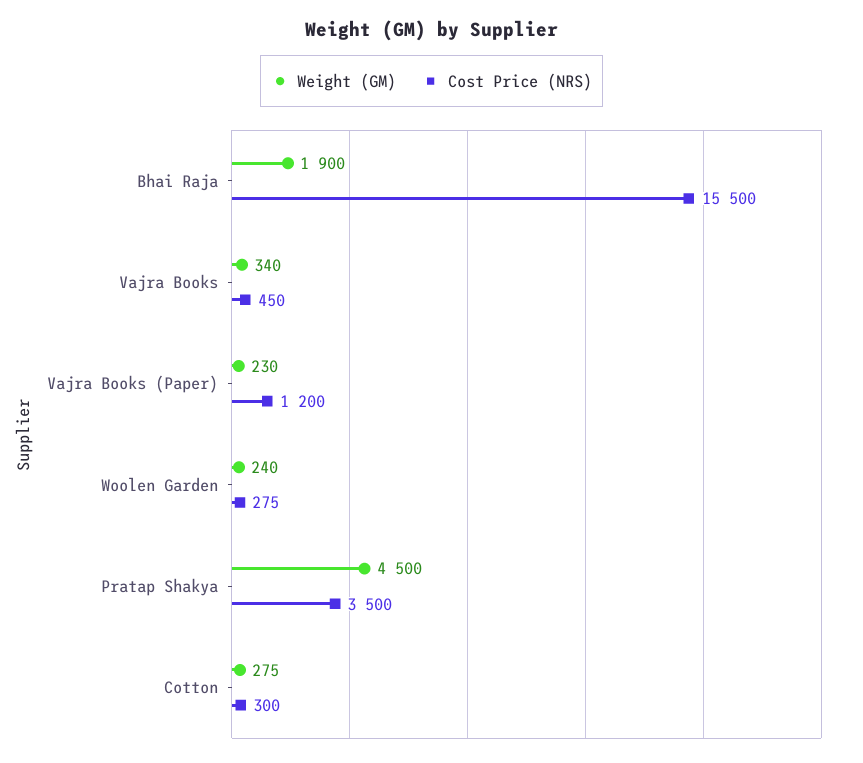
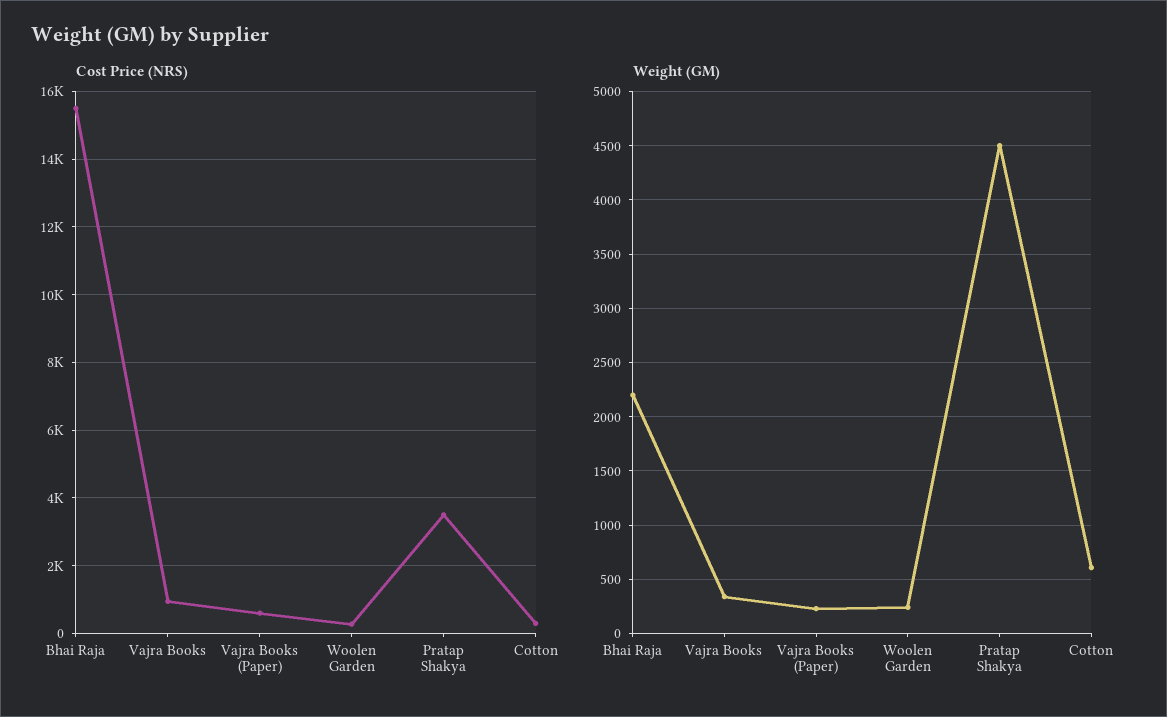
Weight (GM), Bhai Raja: 1900 -> 2200
Cost Price (NRS), Vajra Books: 450 -> 1000
Cost Price (NRS), Vajra Books (Paper): 1200 -> 600
Weight (GM), Cotton: 275 -> 600

